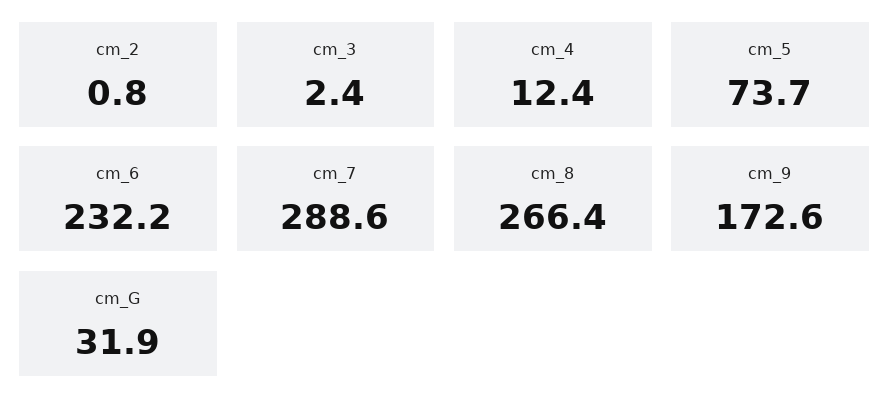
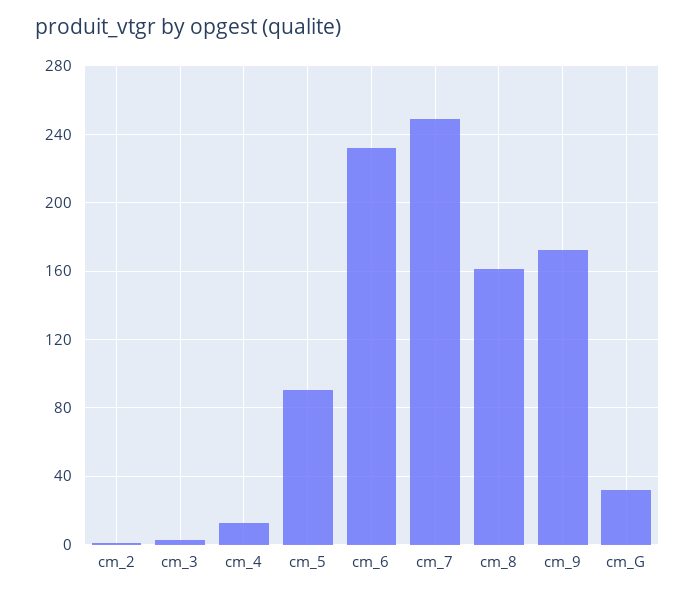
cm_5: 73.7 -> 90
cm_7: 288.6 -> 250
cm_8: 266.4 -> 160

